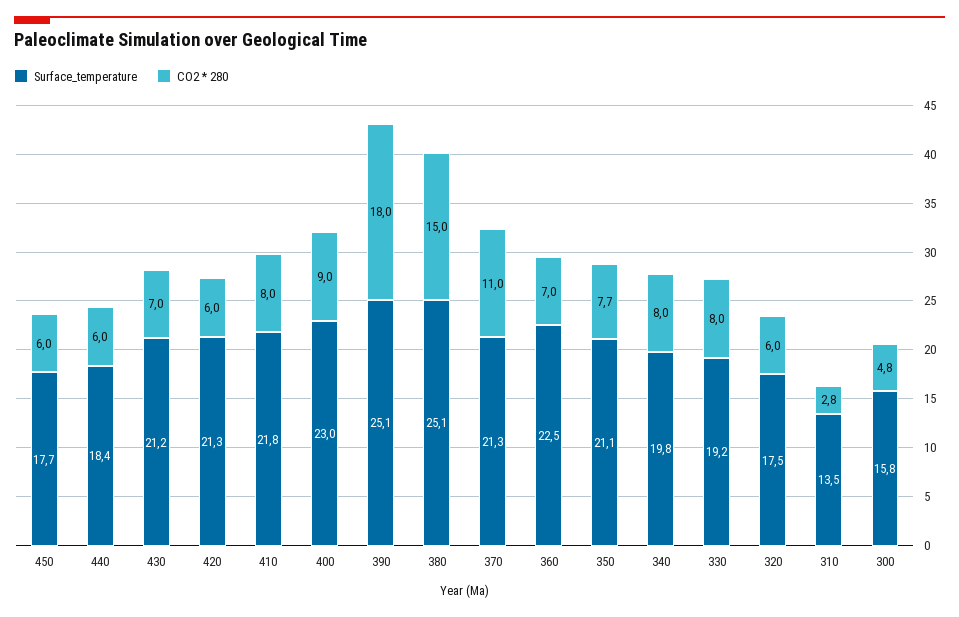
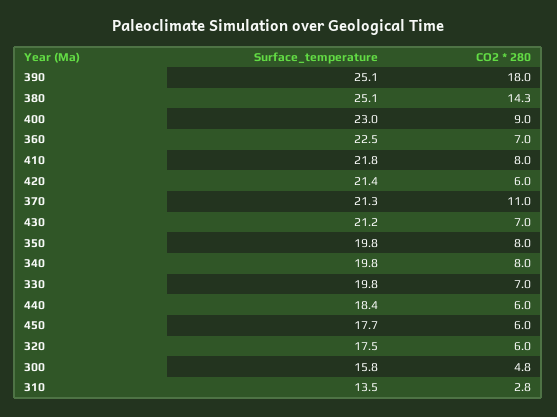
Surface_temperature, 420: 21.3 -> 21.4
CO2 * 280, 380: 15 -> 14.3
Surface_temperature, 350: 21.1 -> 19.8
CO2 * 280, 350: 7.7 -> 8
Surface_temperature, 330: 19.2 -> 19.8
CO2 * 280, 330: 8 -> 7

